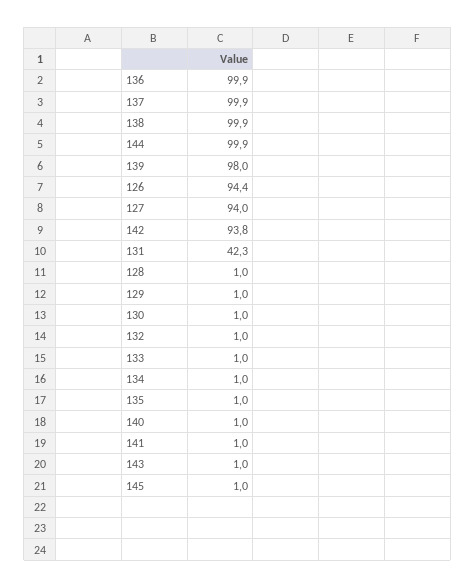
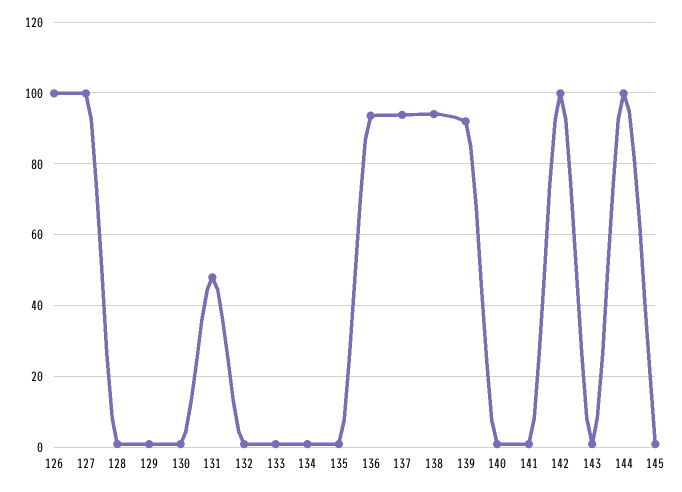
136: 99.9 -> 94
137: 99.9 -> 94
138: 99.9 -> 94
139: 98 -> 92
126: 94.4 -> 100
127: 94 -> 100
142: 93.8 -> 100
131: 42.3 -> 48

